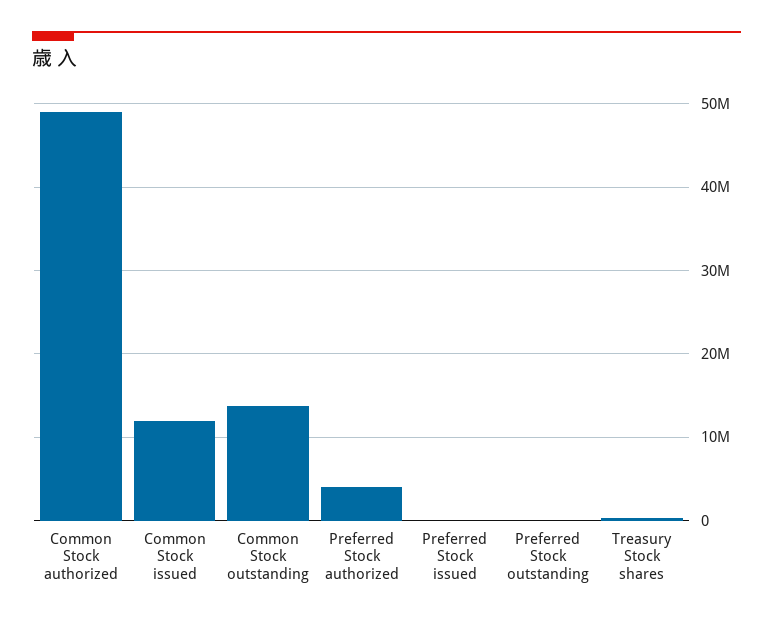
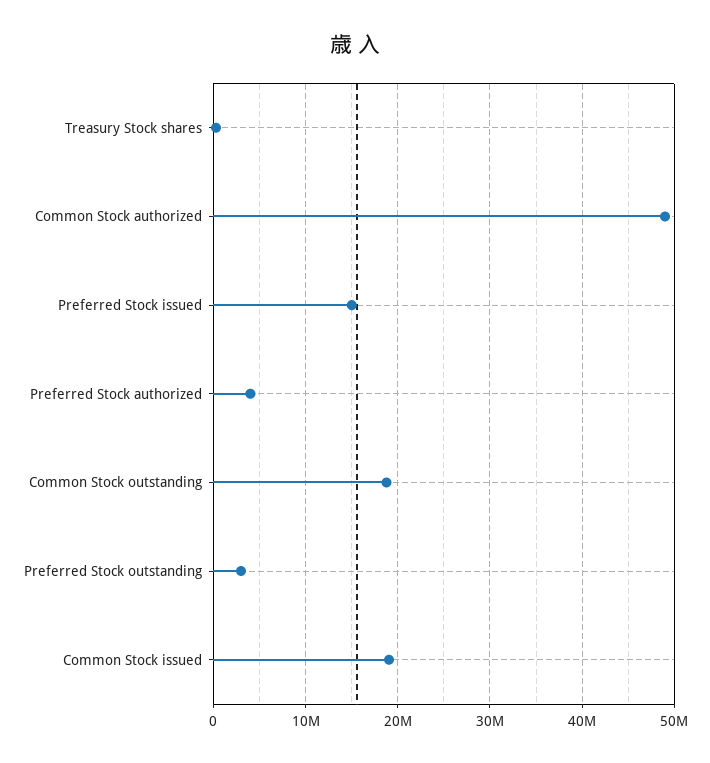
Common Stock issued: 12000000 -> 19000000
Common Stock outstanding: 14000000 -> 19000000
Preferred Stock issued: 0 -> 15000000
Preferred Stock outstanding: 0 -> 3000000

